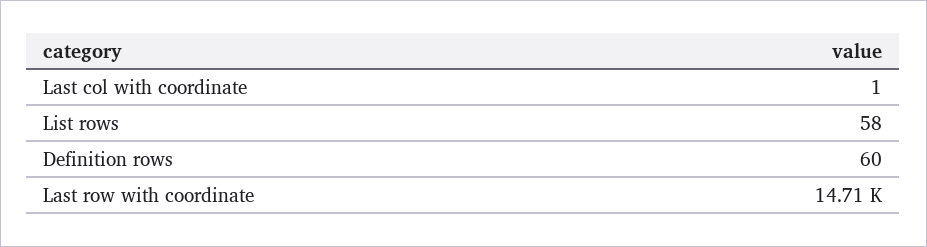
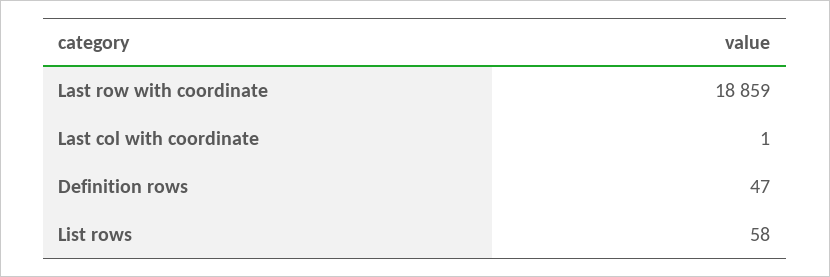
Definition rows: 60 -> 47
Last row with coordinate: 14710 -> 18859

